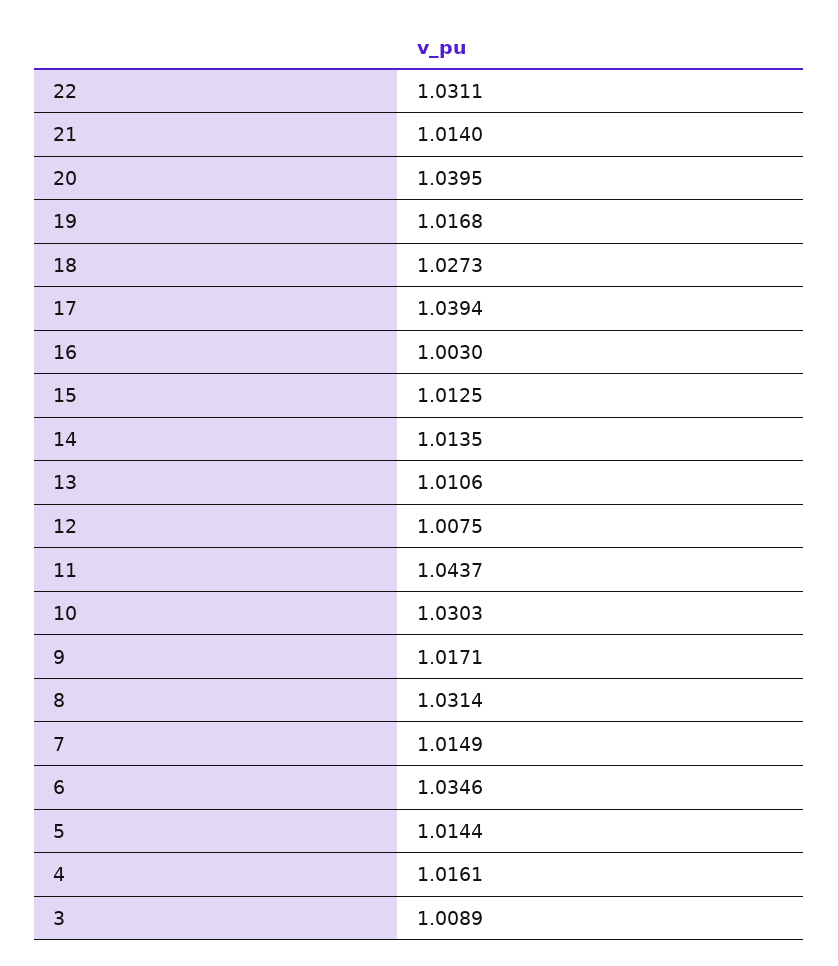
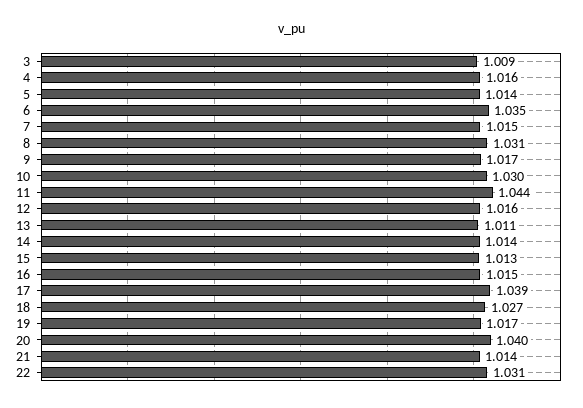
16: 1.003 -> 1.015
12: 1.0075 -> 1.016

